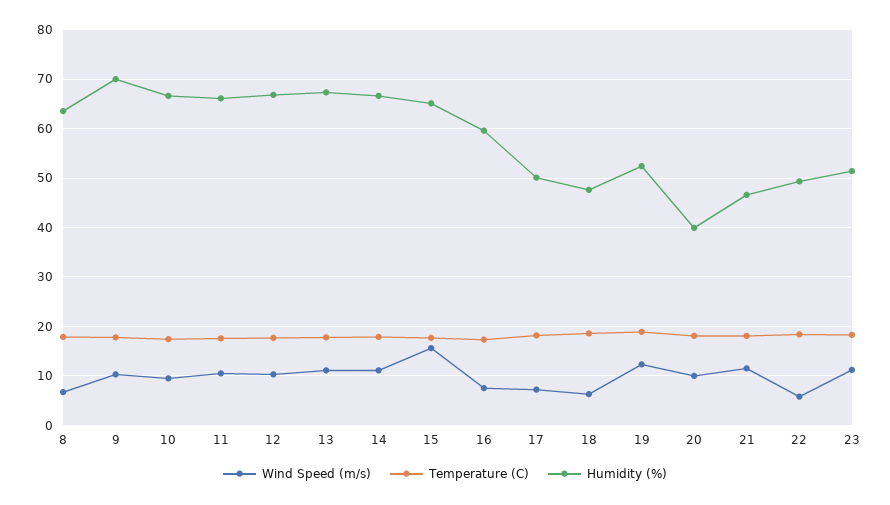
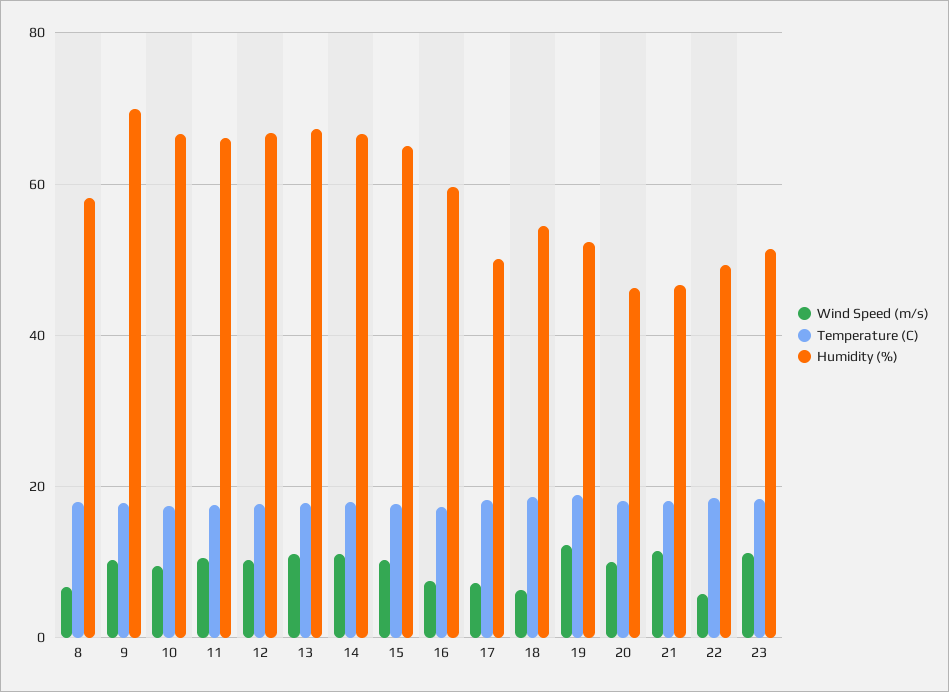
Humidity (%), 8: 64 -> 58
Wind Speed (m/s), 15: 16 -> 10
Humidity (%), 18: 48 -> 54
Humidity (%), 20: 40 -> 46

